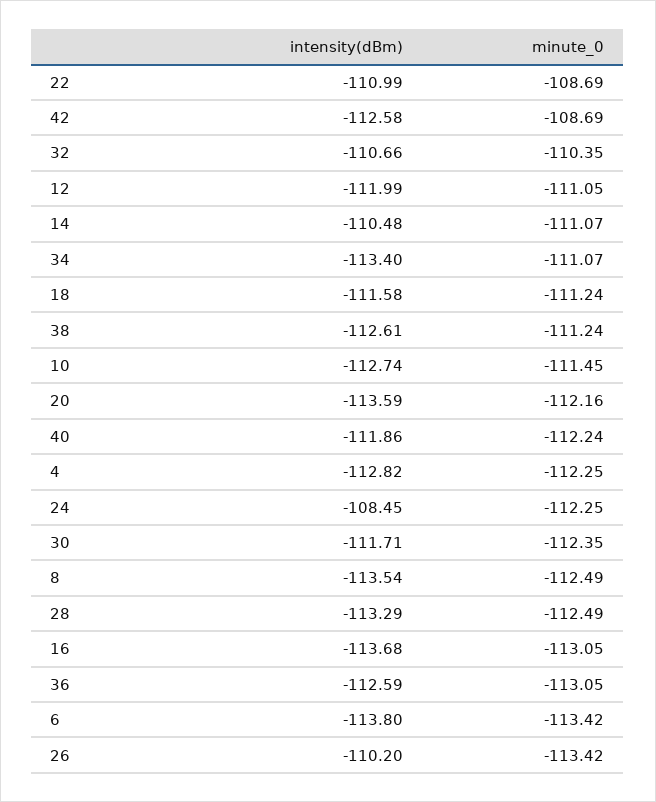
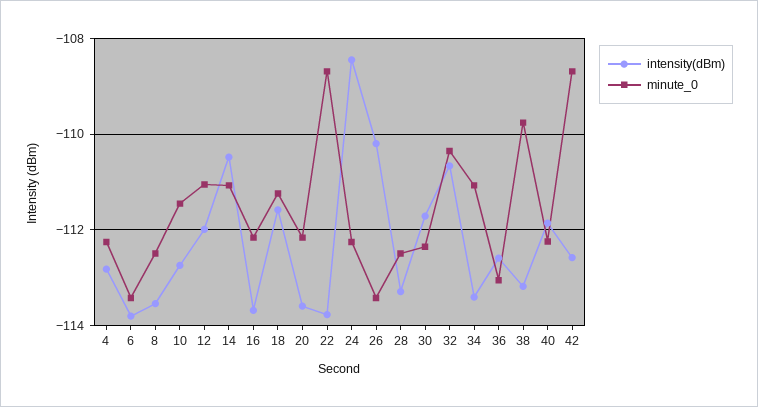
intensity(dBm), 22: -110.99 -> -113.8
intensity(dBm), 38: -112.61 -> -113.2
minute_0, 38: -111.24 -> -109.8
minute_0, 16: -113.05 -> -112.2

